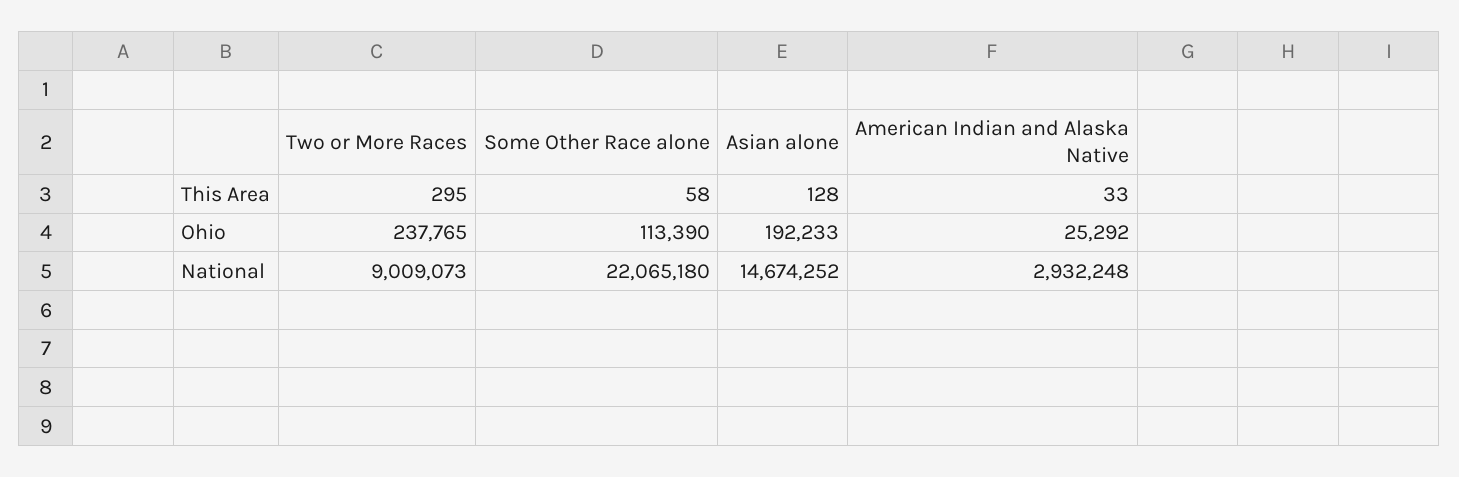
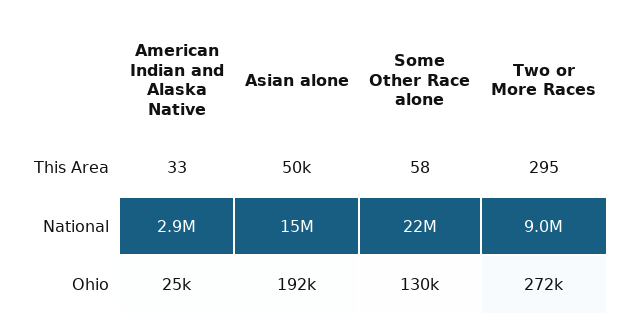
Asian alone, This Area: 128 -> 50000
Two or More Races, Ohio: 237765 -> 272000
Some Other Race alone, Ohio: 113390 -> 130000

